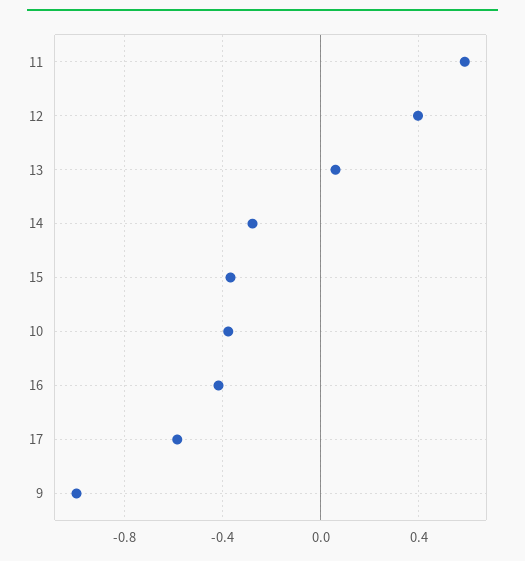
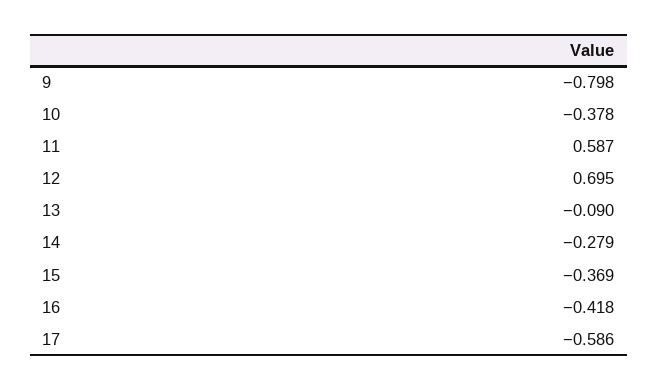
12: 0.4 -> 0.695
13: 0.05 -> -0.09
9: -1 -> -0.798

